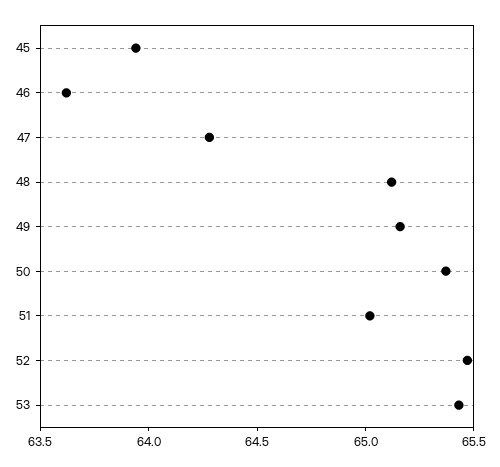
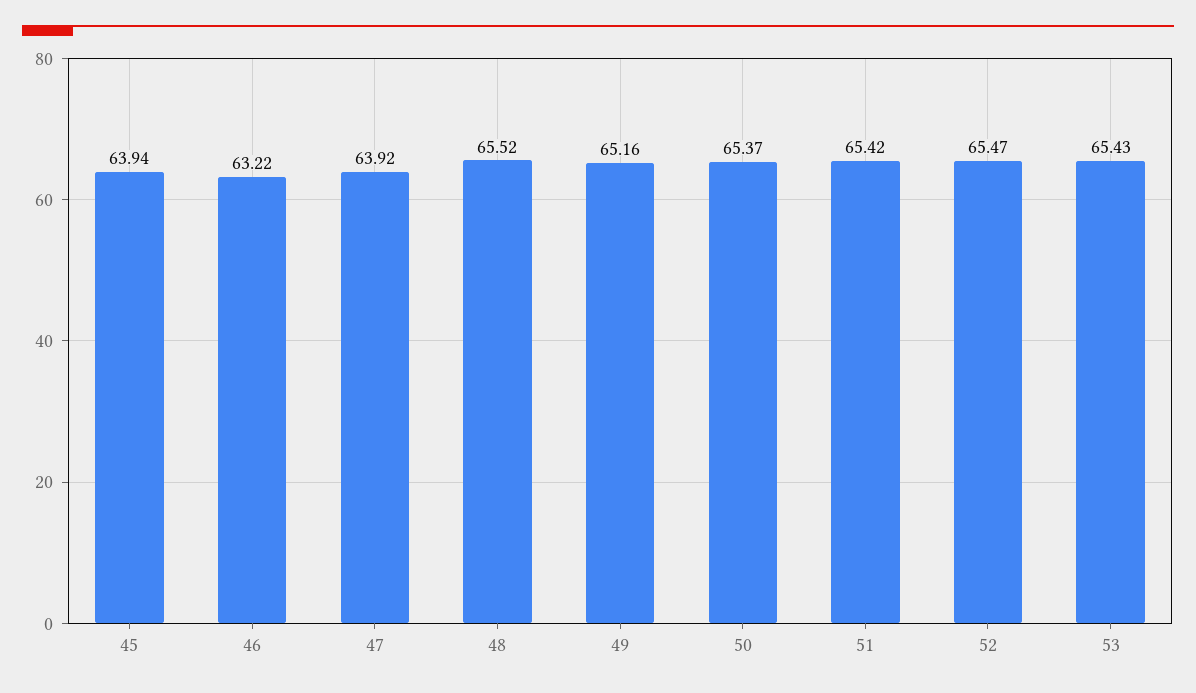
46: 63.6 -> 63.22
47: 64.3 -> 63.92
48: 65.1 -> 65.52
51: 65 -> 65.42

